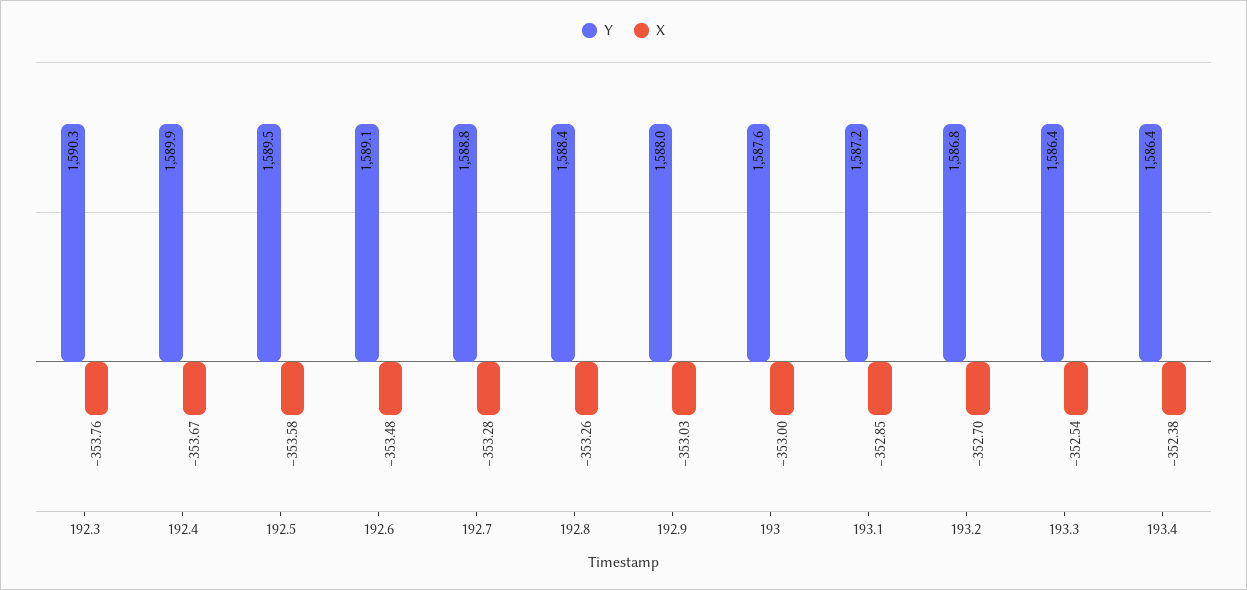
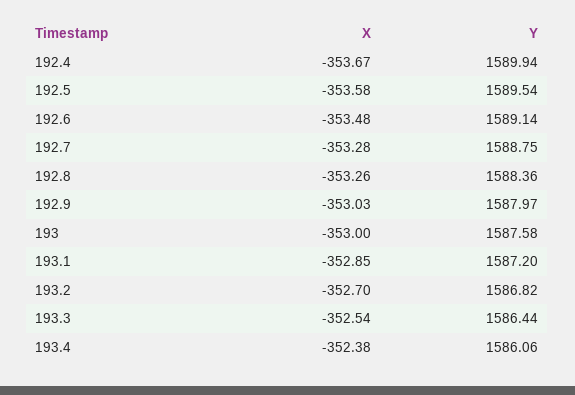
Y, 192.3: 1590.3 -> none
X, 192.3: -353.76 -> none
Y, 193.4: 1586.4 -> 1586.06

